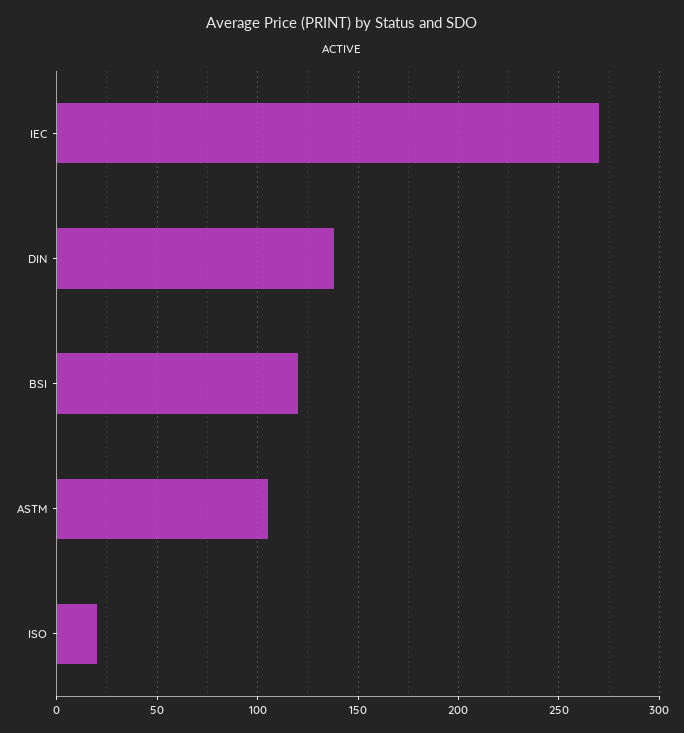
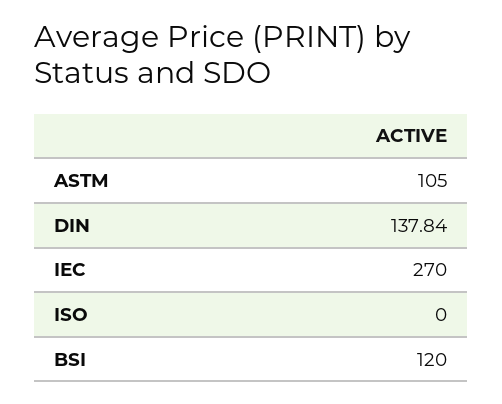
ISO: 20 -> 0

